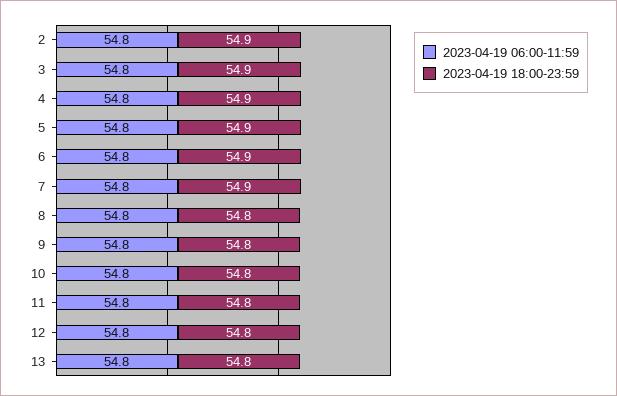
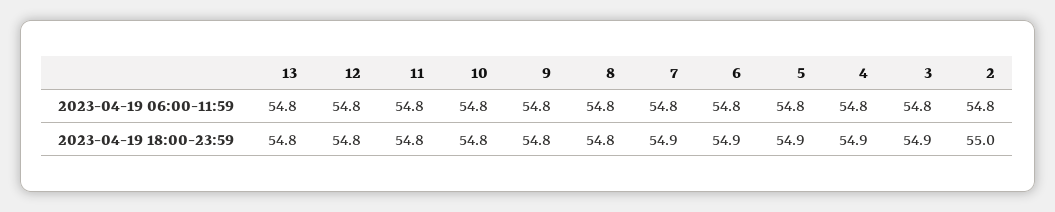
2023-04-19 18:00-23:59, 2: 54.9 -> 55

